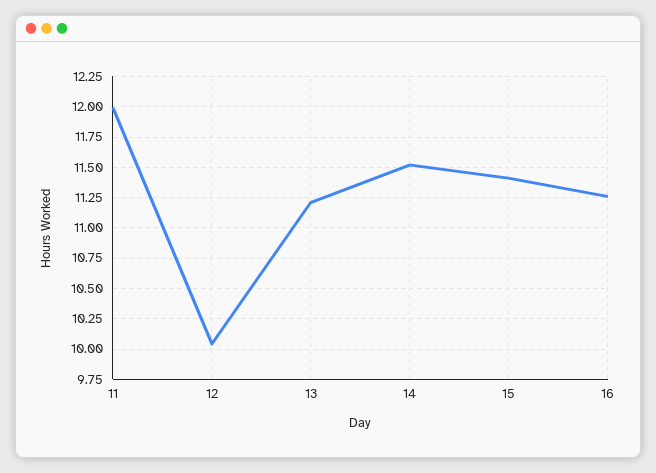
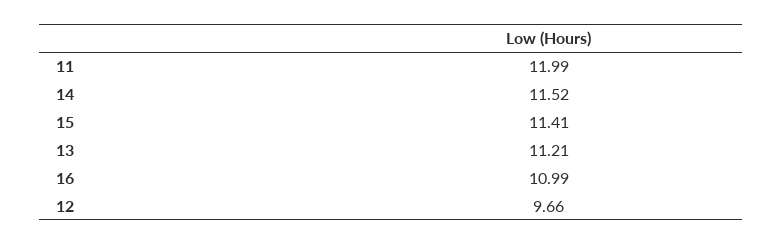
12: 10.05 -> 9.66
16: 11.25 -> 10.99

